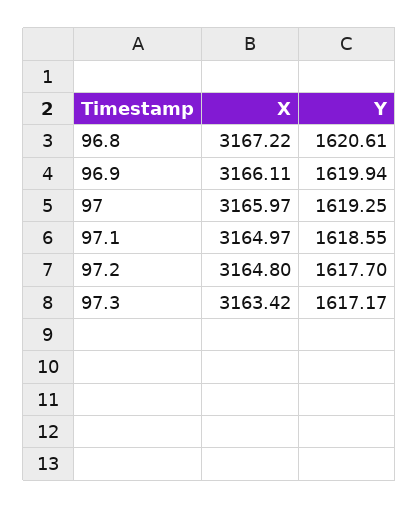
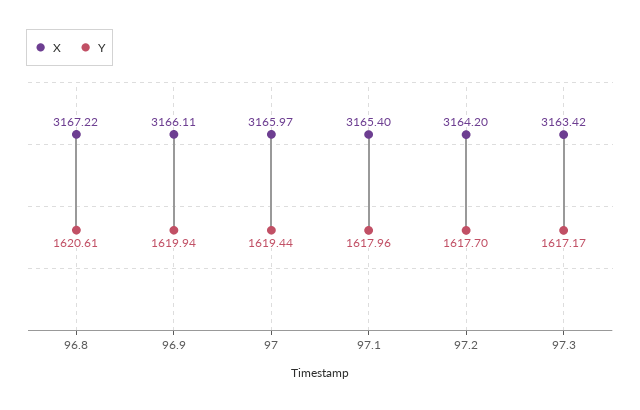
Y, 97: 1619.25 -> 1619.44
X, 97.1: 3164.97 -> 3165.4
Y, 97.1: 1618.55 -> 1617.96
X, 97.2: 3164.8 -> 3164.2

